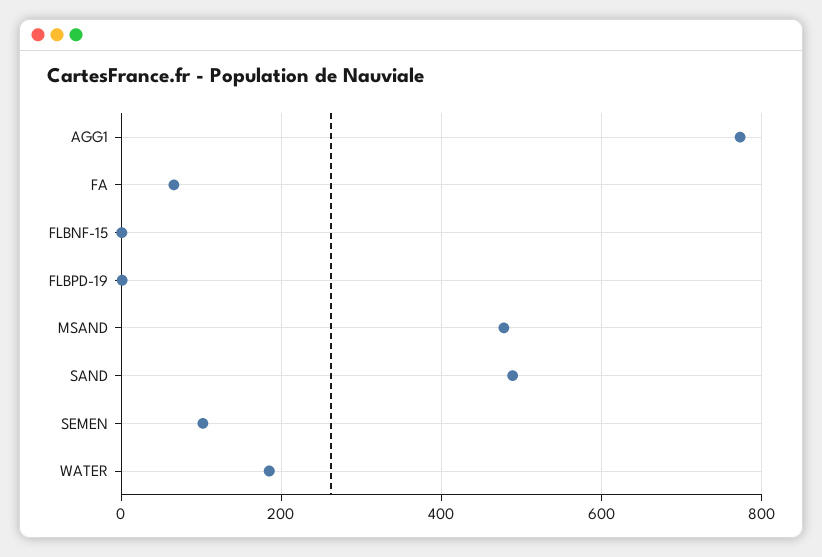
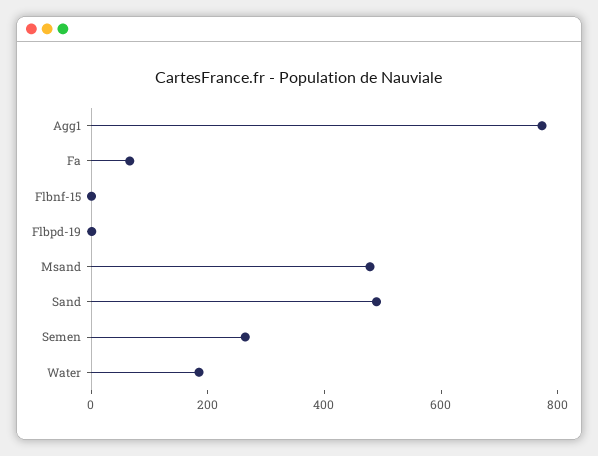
SEMEN: 100 -> 250

